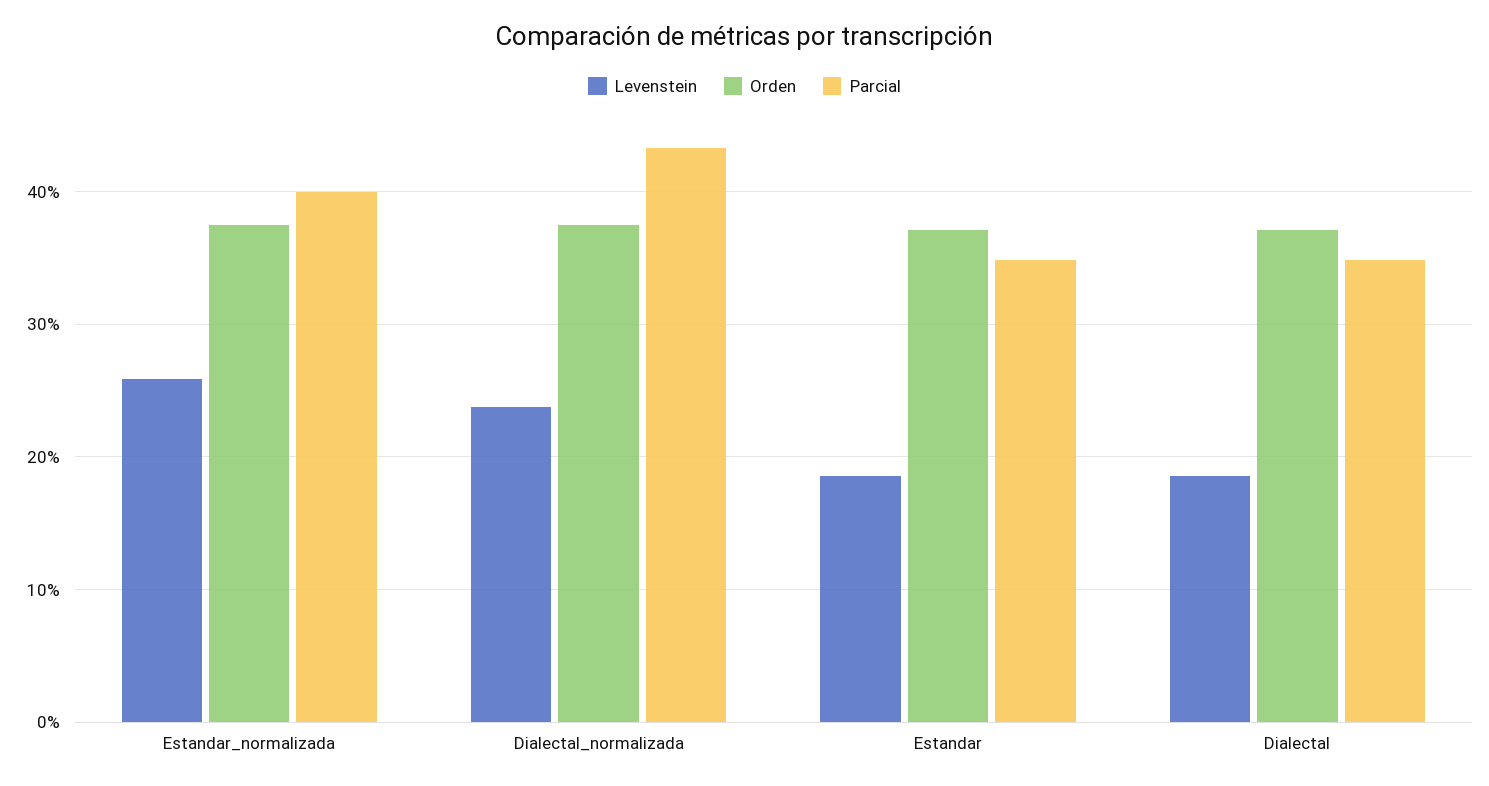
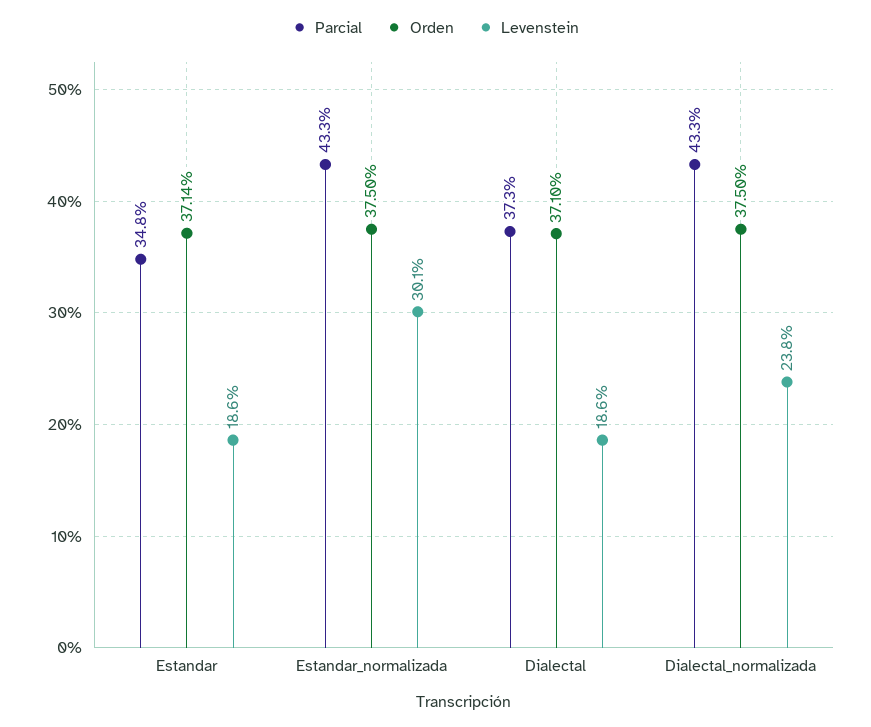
Levenstein, Estandar_normalizada: 26 -> 30.1
Parcial, Estandar_normalizada: 40 -> 43.3
Parcial, Dialectal: 35 -> 37.3

